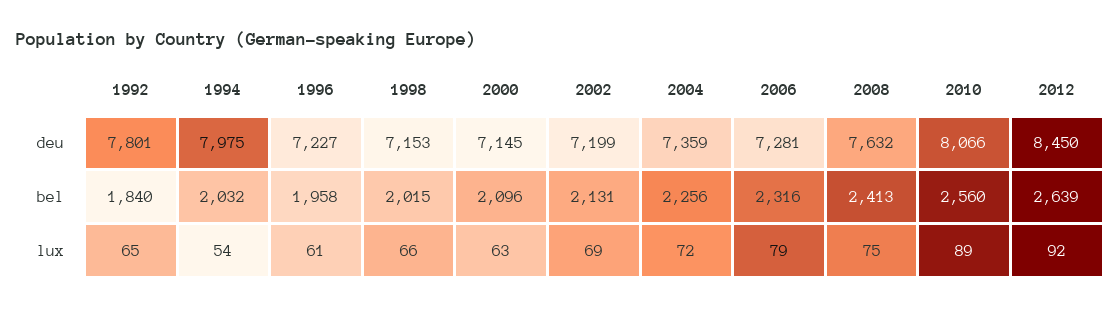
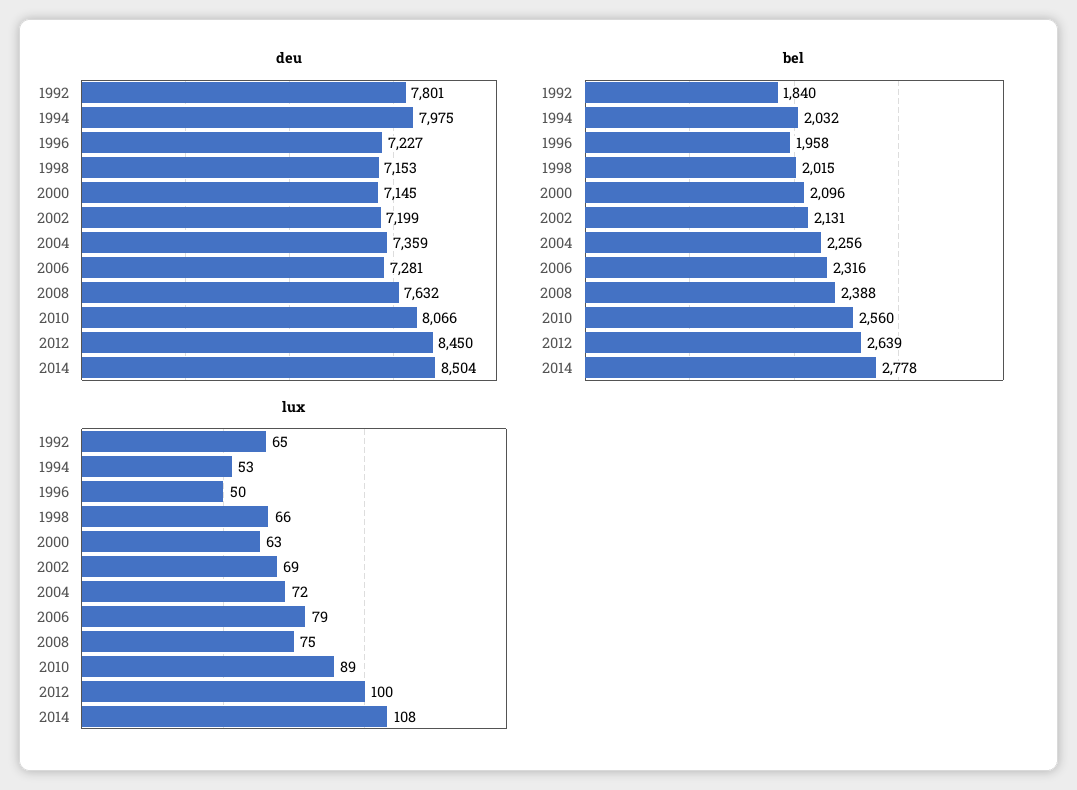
bel, 2008: 2413 -> 2388
lux, 1994: 54 -> 53
lux, 1996: 61 -> 50
lux, 2012: 92 -> 100
deu, 2014: none -> 8504
bel, 2014: none -> 2778
lux, 2014: none -> 108

